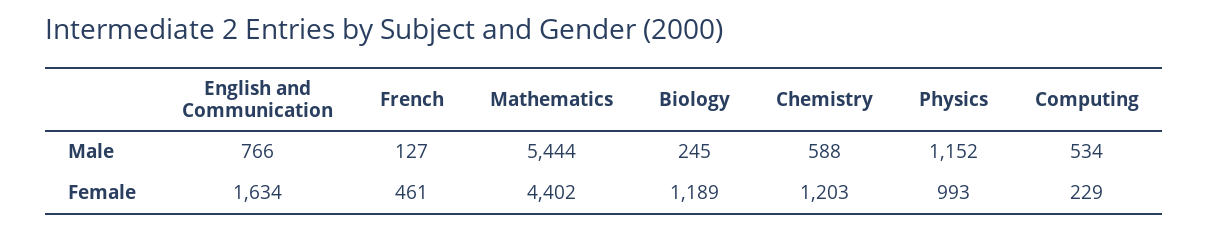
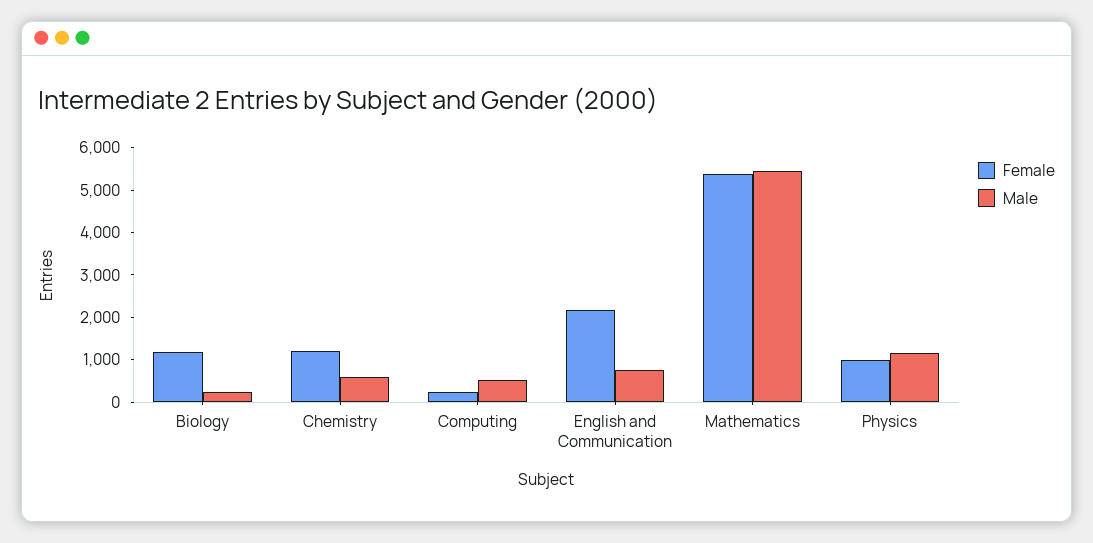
Male, French: 127 -> none
Female, English and Communication: 1634 -> 2200
Female, French: 461 -> none
Female, Mathematics: 4402 -> 5400

